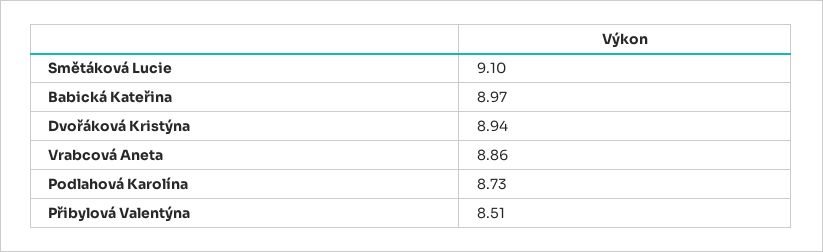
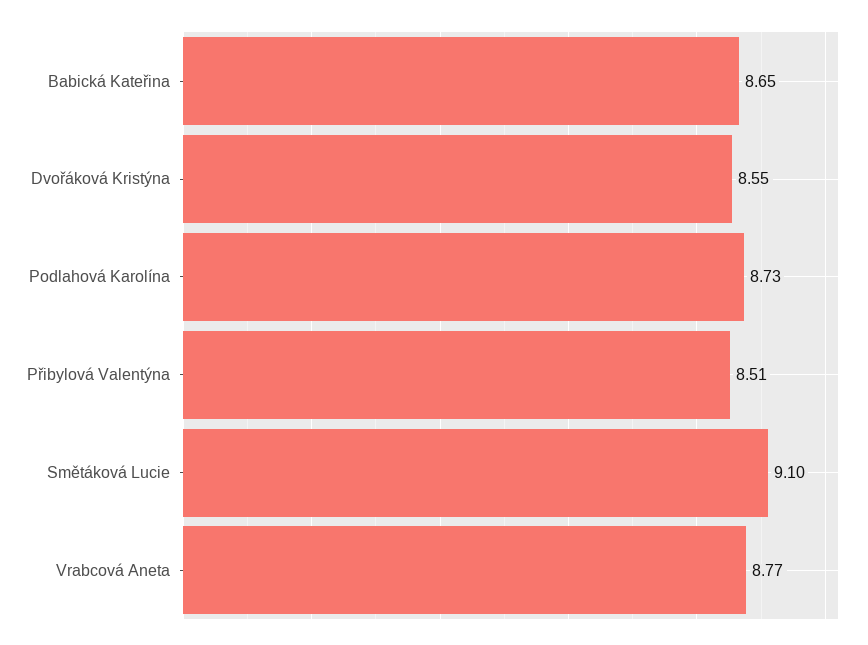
Babická Kateřina: 8.97 -> 8.65
Dvořáková Kristýna: 8.94 -> 8.55
Vrabcová Aneta: 8.86 -> 8.77

